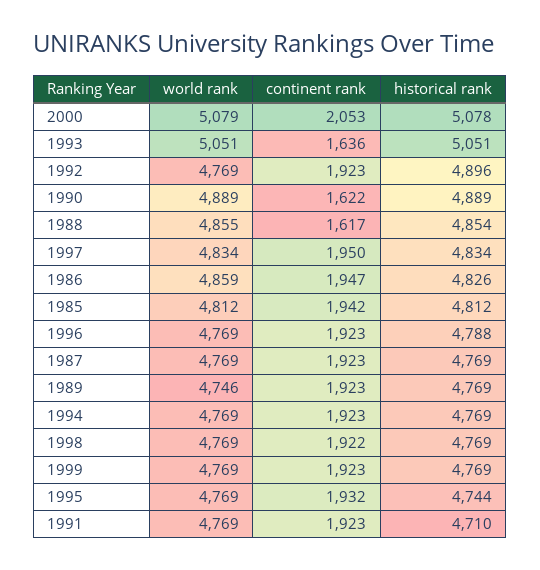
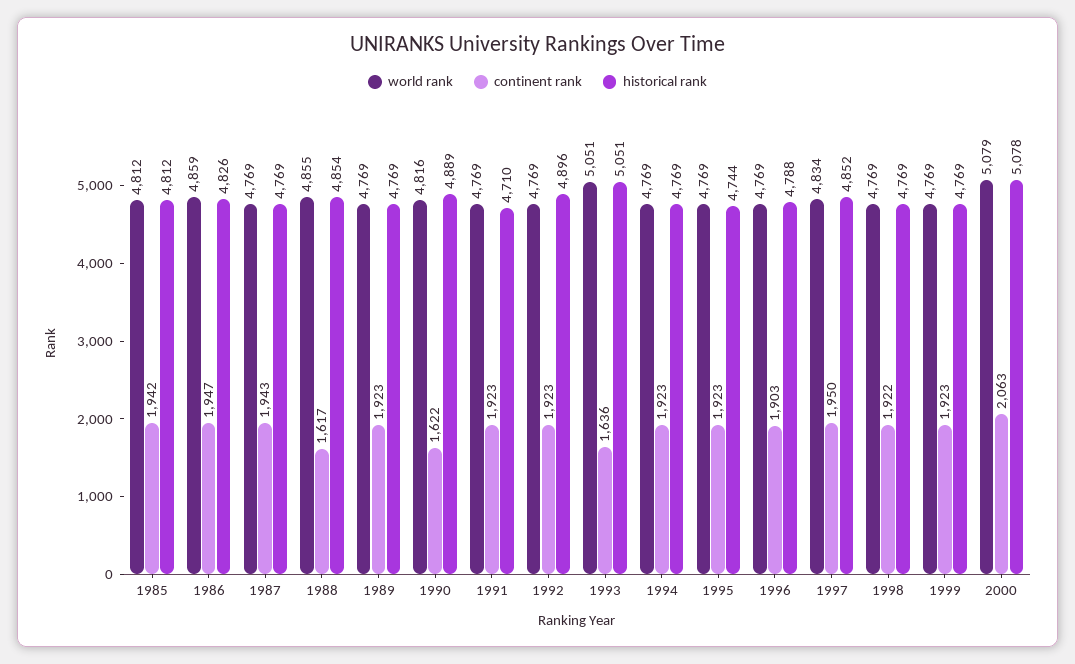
continent rank, 2000: 2053 -> 2063
world rank, 1990: 4889 -> 4816
historical rank, 1997: 4834 -> 4852
continent rank, 1996: 1923 -> 1903
continent rank, 1987: 1923 -> 1943
world rank, 1989: 4746 -> 4769
continent rank, 1995: 1932 -> 1923

